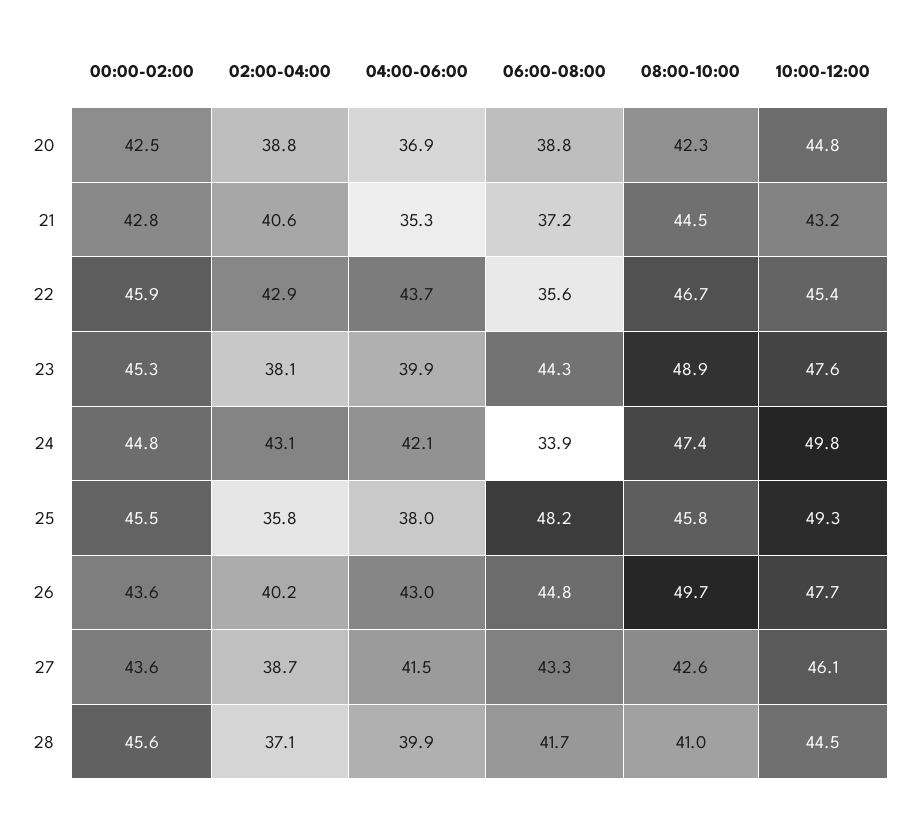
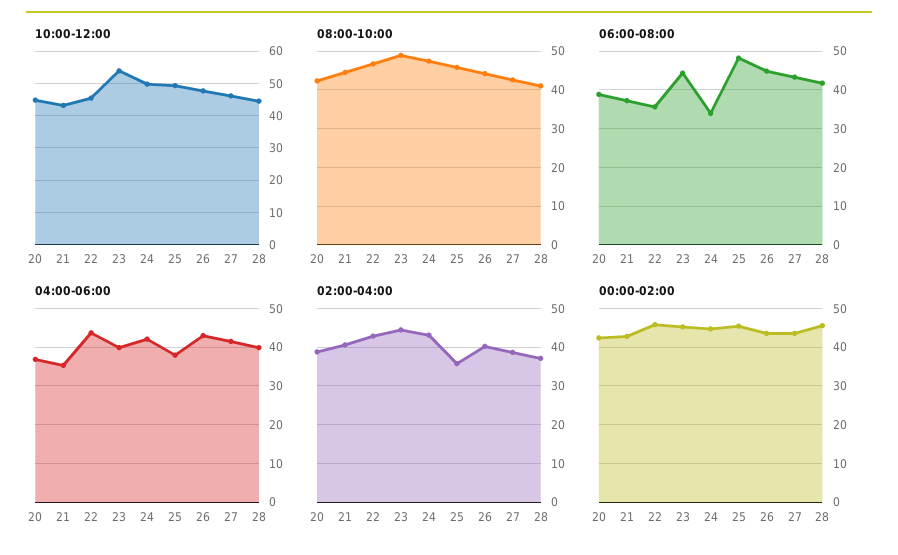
02:00-04:00, 23: 38.1 -> 44
10:00-12:00, 23: 47.6 -> 54
08:00-10:00, 26: 49.7 -> 44

